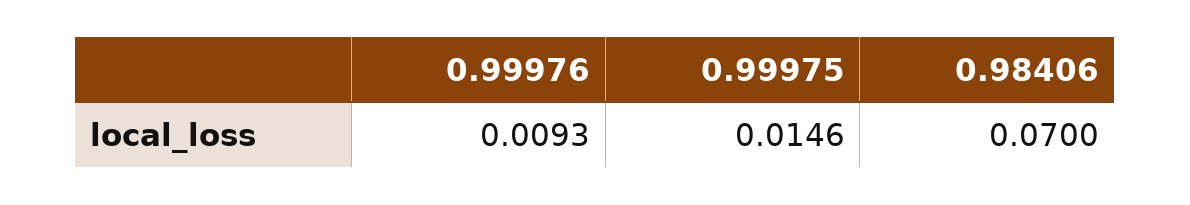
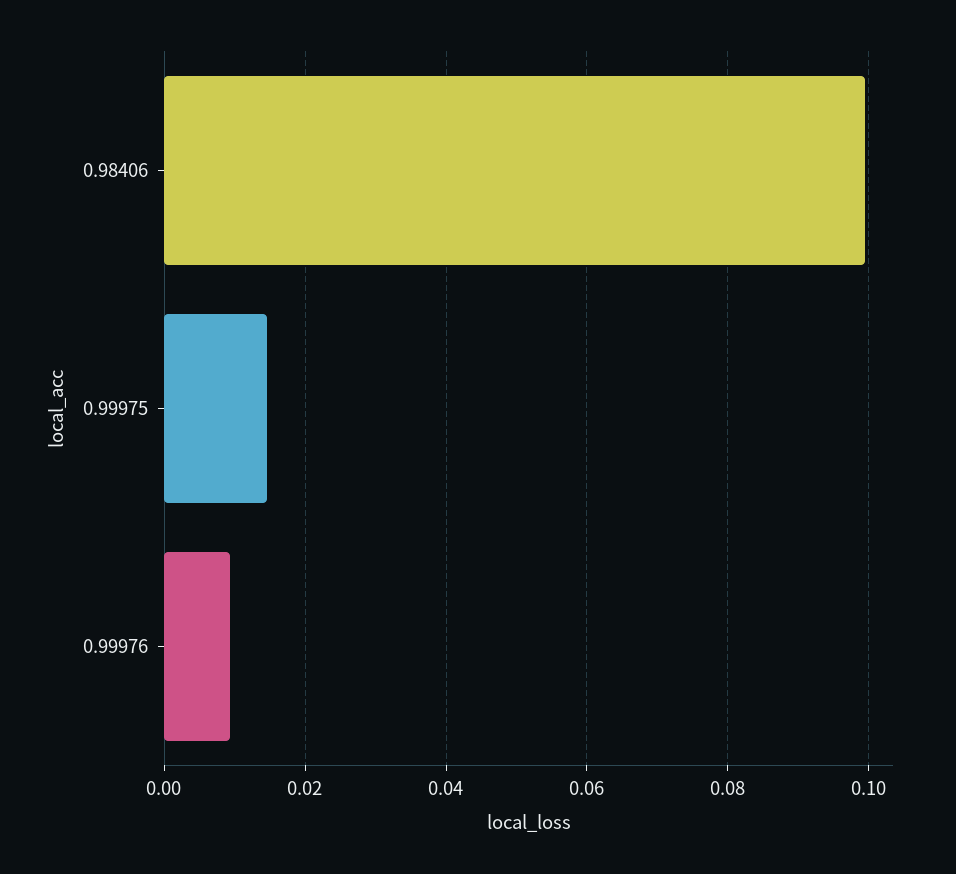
0.98406: 0.07 -> 0.1

